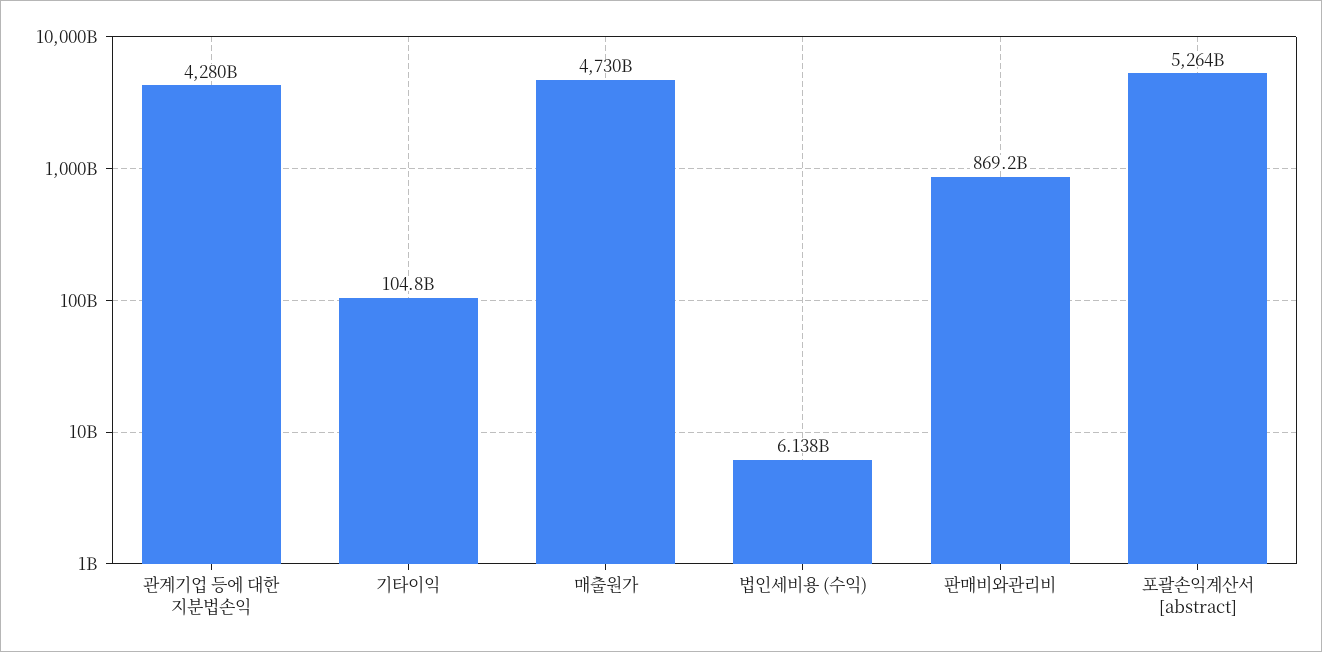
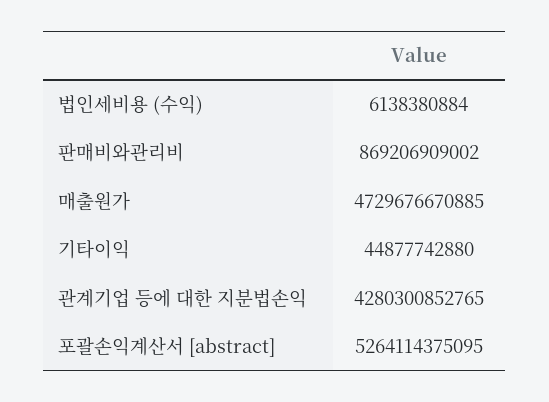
기타이익: 104800000000 -> 44877742880

